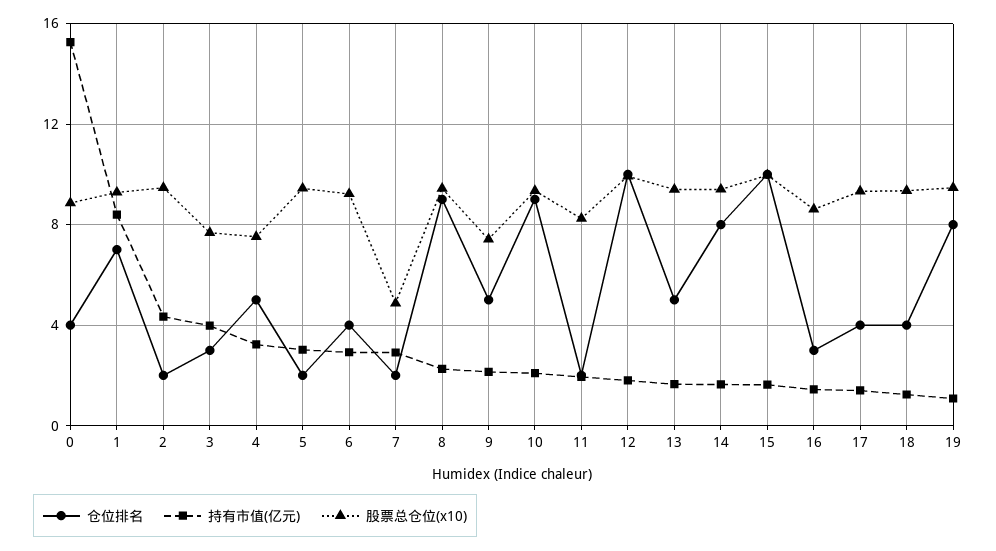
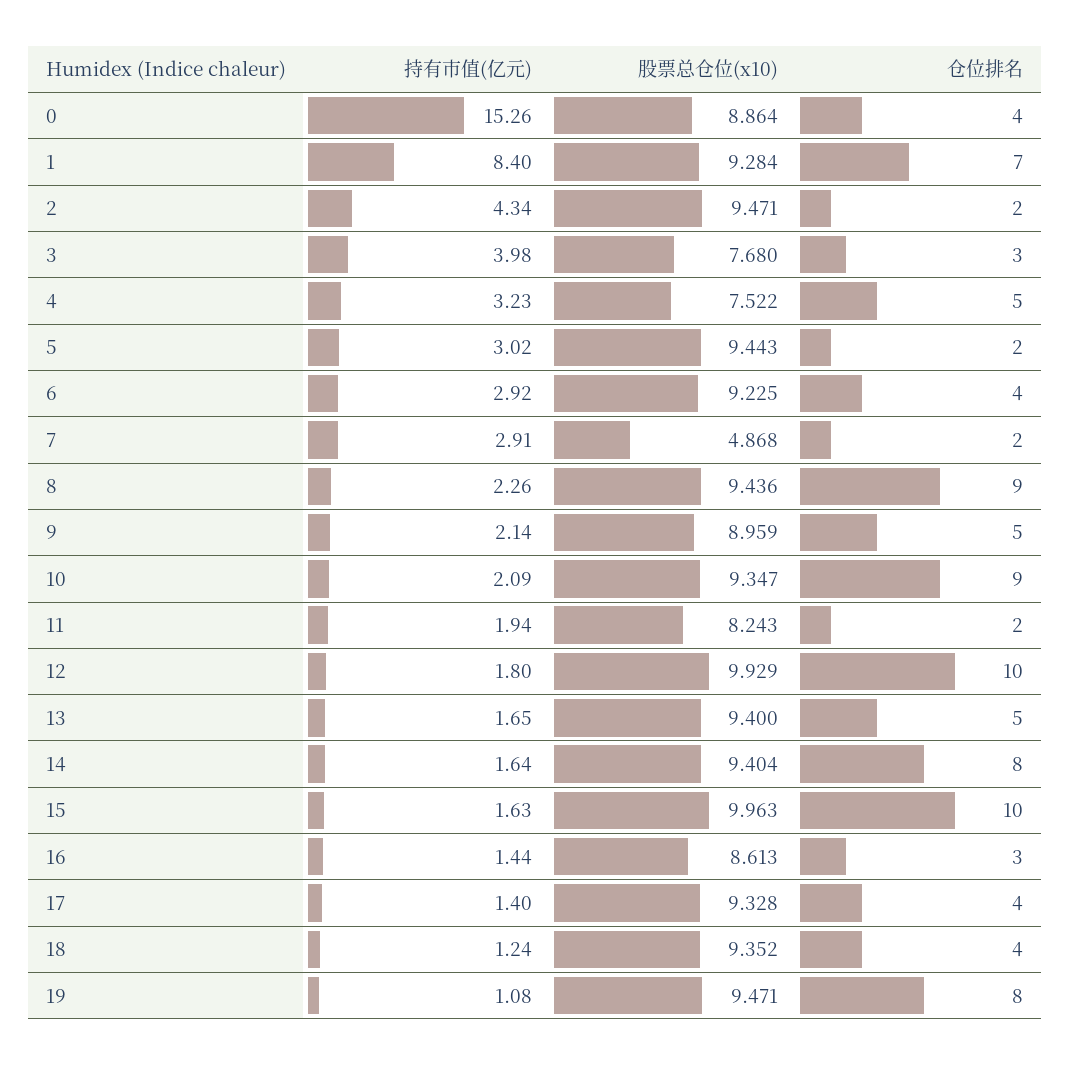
股票总仓位(x10), 9: 7.5 -> 8.959

